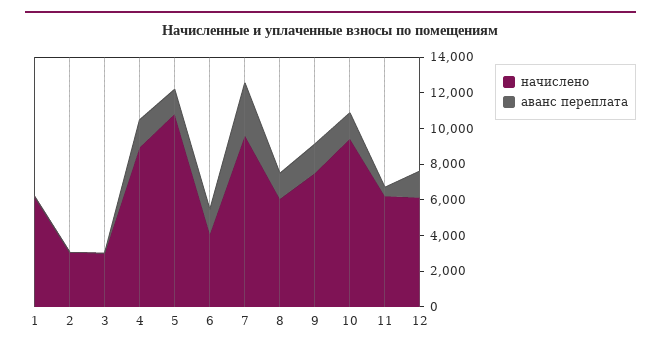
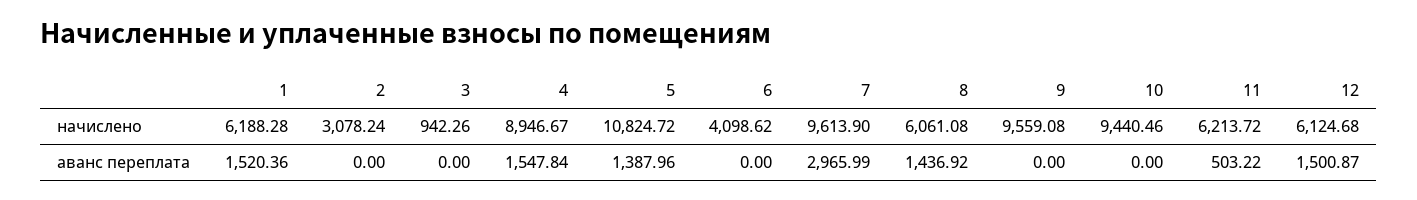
аванс переплата, 1: 0 -> 1520.36
начислено, 3: 3000 -> 942.26
аванс переплата, 6: 1500 -> 0
начислено, 9: 7500 -> 9559.08
аванс переплата, 9: 1500 -> 0
аванс переплата, 10: 1500 -> 0

